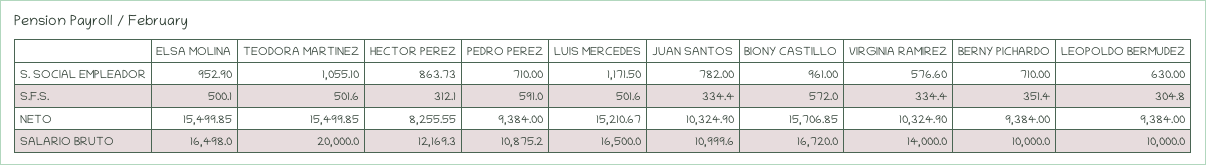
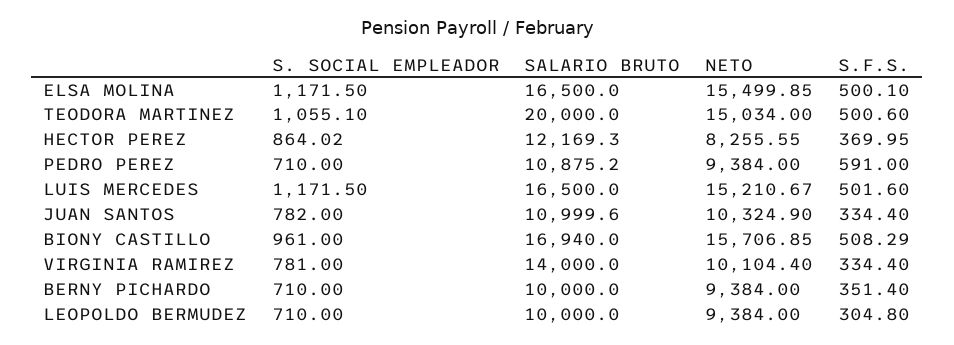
ELSA MOLINA, S. SOCIAL EMPLEADOR: 952.9 -> 1171.5
HECTOR PEREZ, S. SOCIAL EMPLEADOR: 863.73 -> 864.02
VIRGINIA RAMIREZ, S. SOCIAL EMPLEADOR: 576.6 -> 781
LEOPOLDO BERMUDEZ, S. SOCIAL EMPLEADOR: 630 -> 710
TEODORA MARTINEZ, S.F.S.: 501.6 -> 500.6
HECTOR PEREZ, S.F.S.: 312.1 -> 369.95
BIONY CASTILLO, S.F.S.: 572 -> 508.29
TEODORA MARTINEZ, NETO: 15499.85 -> 15034
VIRGINIA RAMIREZ, NETO: 10324.9 -> 10104.4
ELSA MOLINA, SALARIO BRUTO: 16498 -> 16500
BIONY CASTILLO, SALARIO BRUTO: 16720 -> 16940

